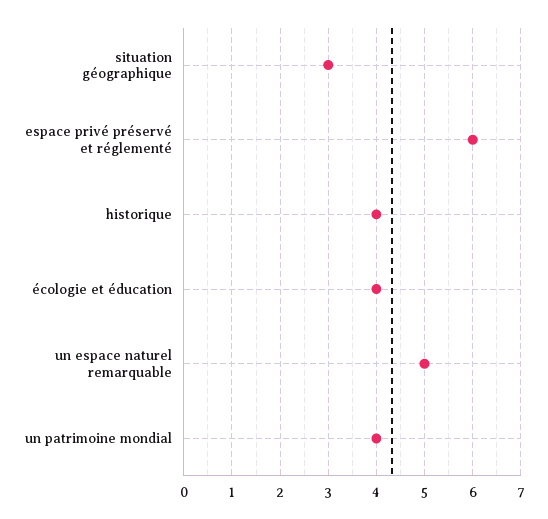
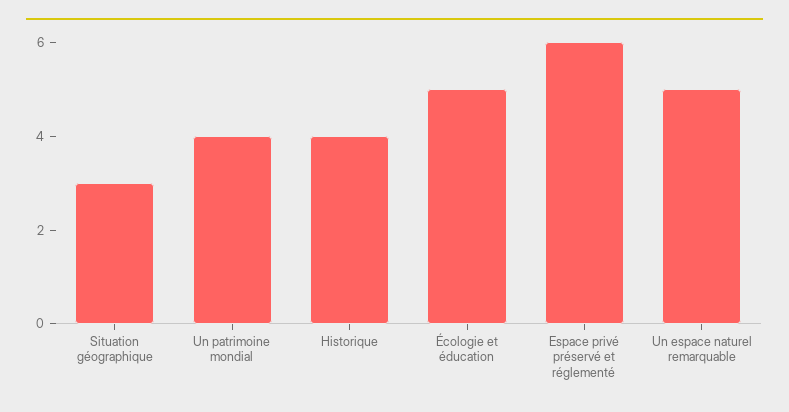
écologie et éducation: 4 -> 5

